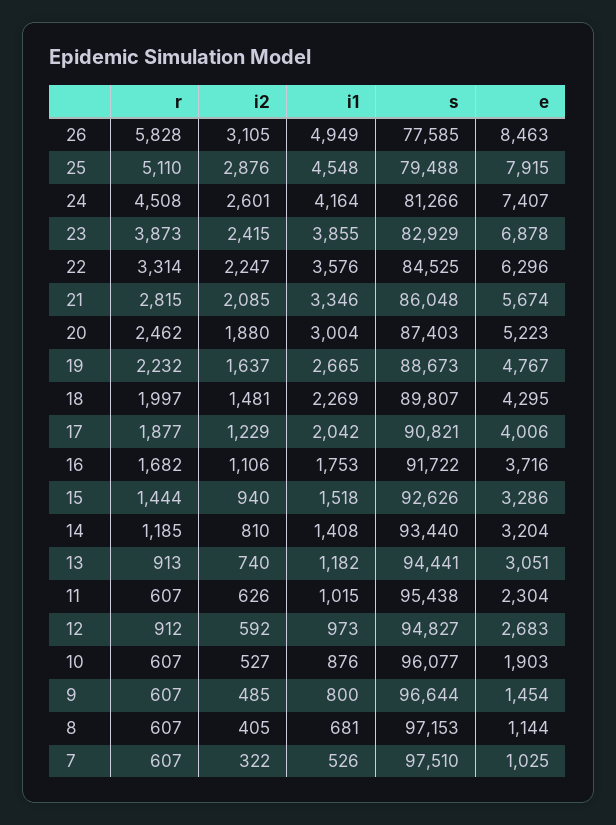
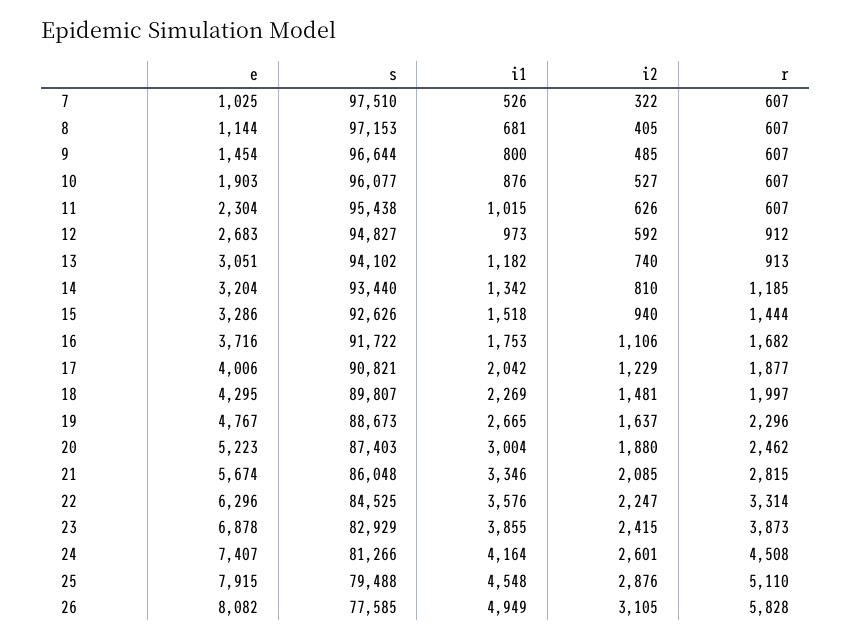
e, 26: 8463 -> 8082
r, 19: 2232 -> 2296
i1, 14: 1408 -> 1342
s, 13: 94441 -> 94102

